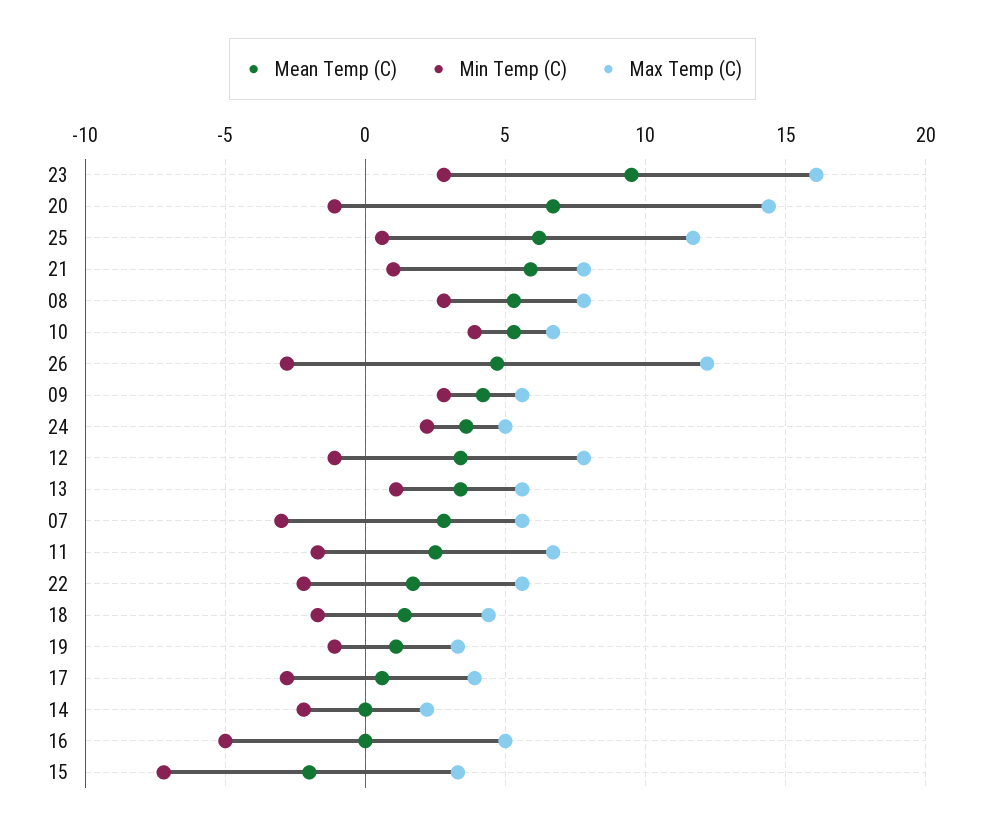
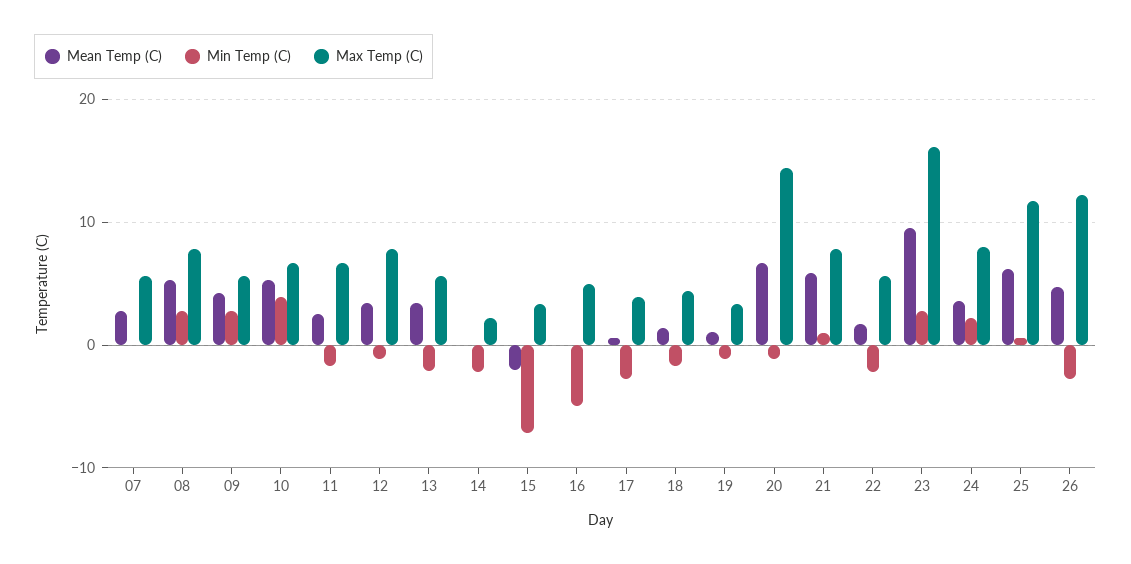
Max Temp (C), 24: 5 -> 8
Min Temp (C), 13: 1 -> -2
Min Temp (C), 07: -3 -> 0

